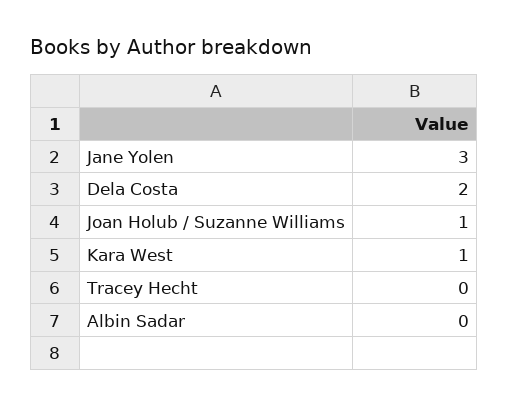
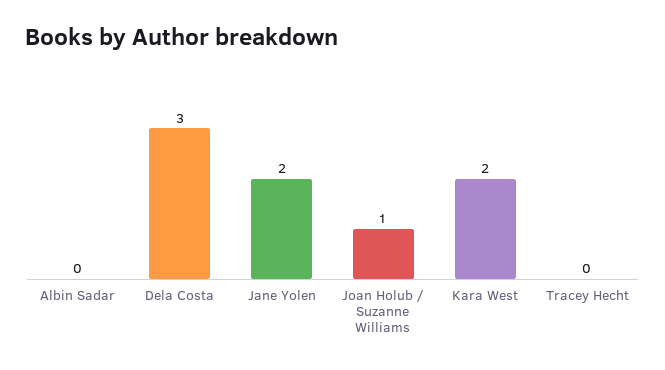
Jane Yolen: 3 -> 2
Dela Costa: 2 -> 3
Kara West: 1 -> 2

